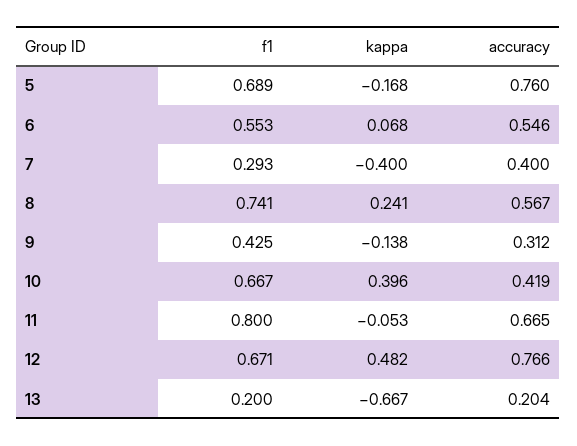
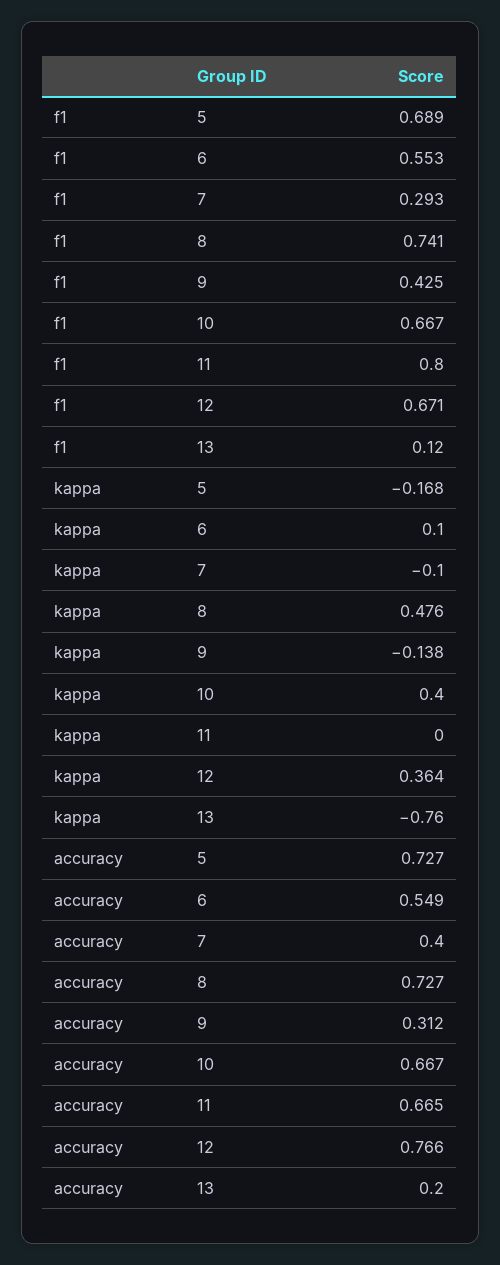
accuracy, 5: 0.76 -> 0.727
kappa, 6: 0.068 -> 0.1
accuracy, 6: 0.546 -> 0.549
kappa, 7: -0.4 -> -0.1
kappa, 8: 0.241 -> 0.476
accuracy, 8: 0.567 -> 0.727
kappa, 10: 0.396 -> 0.4
accuracy, 10: 0.419 -> 0.667
kappa, 11: -0.053 -> 0
kappa, 12: 0.482 -> 0.364
f1, 13: 0.2 -> 0.12
kappa, 13: -0.667 -> -0.76
accuracy, 13: 0.204 -> 0.2

